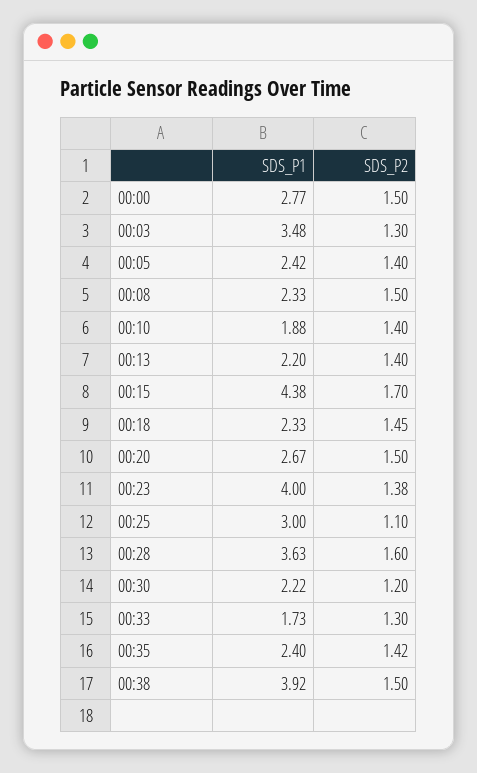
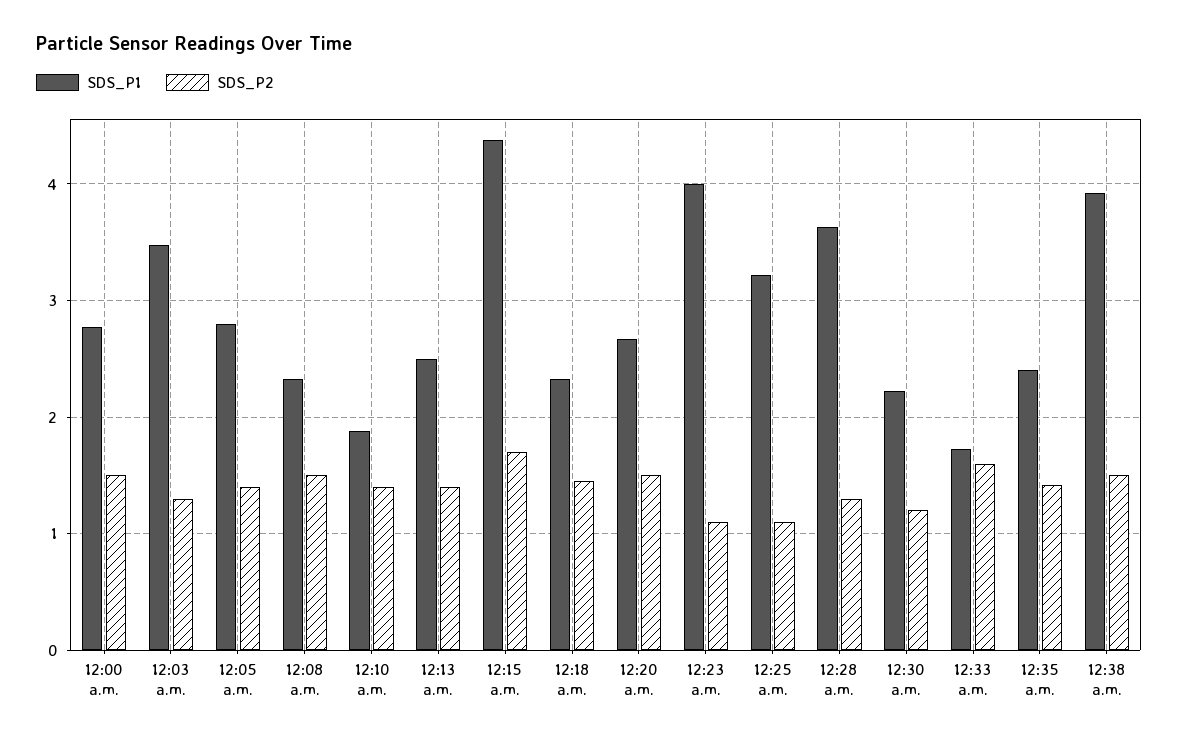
SDS_P1, 00:05: 2.42 -> 2.8
SDS_P1, 00:13: 2.2 -> 2.5
SDS_P2, 00:23: 1.38 -> 1.1
SDS_P1, 00:25: 3 -> 3.2
SDS_P2, 00:28: 1.6 -> 1.3
SDS_P2, 00:33: 1.3 -> 1.6

